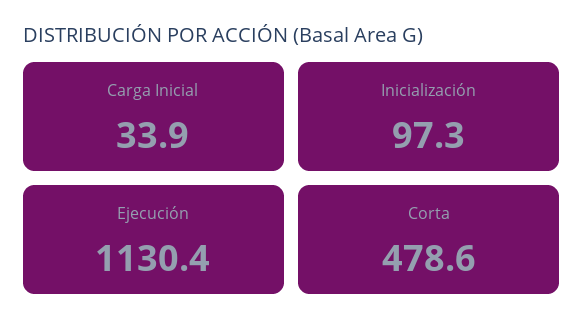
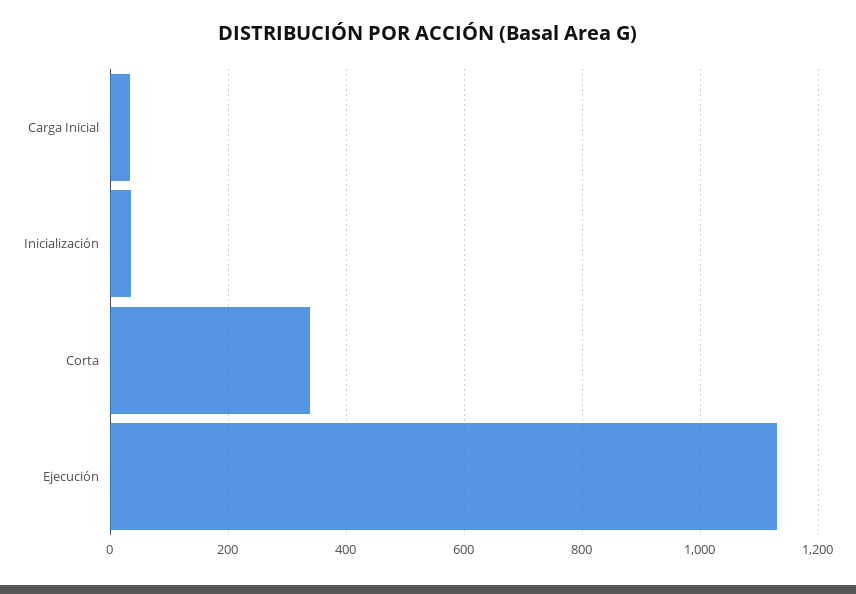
Inicialización: 97.3 -> 40
Corta: 478.6 -> 340

